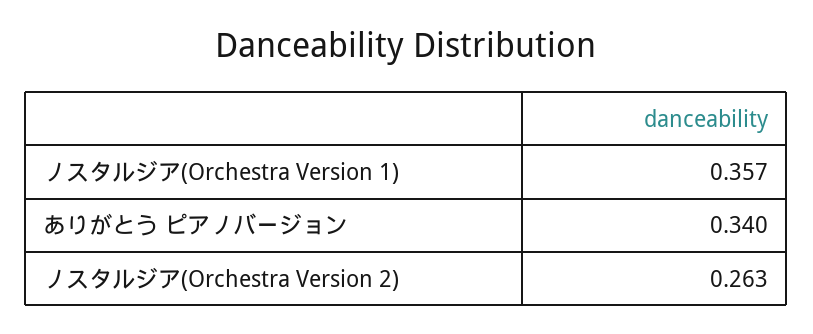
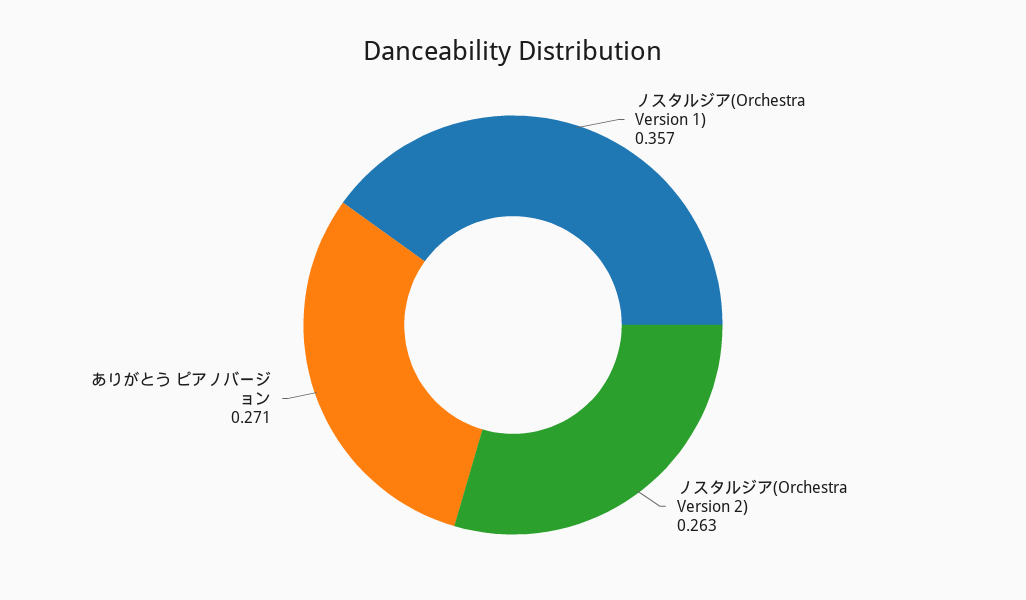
ありがとう ピアノバージョン: 0.34 -> 0.271

